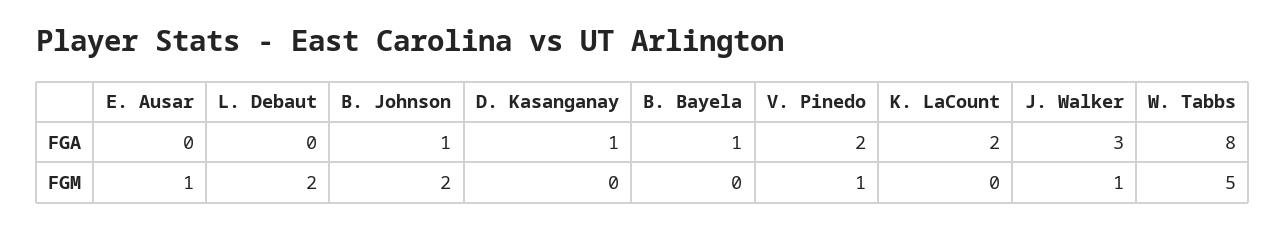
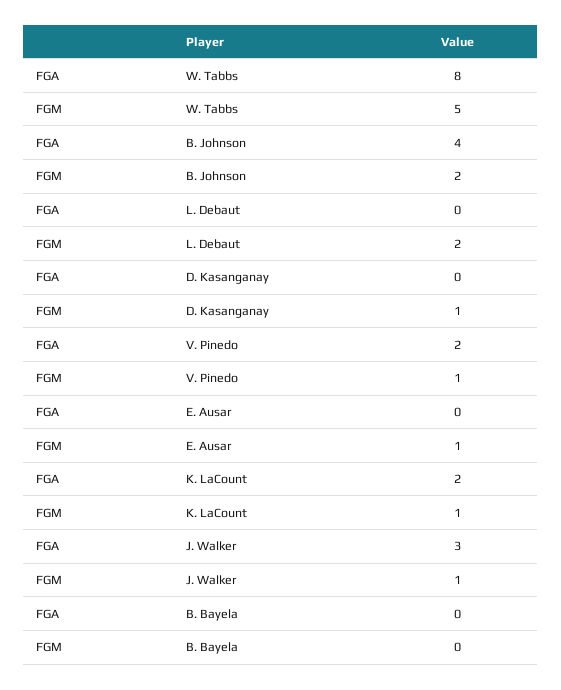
B. Johnson, FGA: 1 -> 4
D. Kasanganay, FGA: 1 -> 0
B. Bayela, FGA: 1 -> 0
D. Kasanganay, FGM: 0 -> 1
K. LaCount, FGM: 0 -> 1

